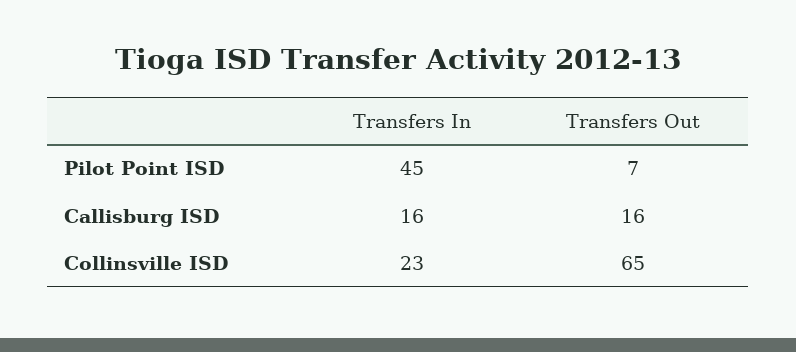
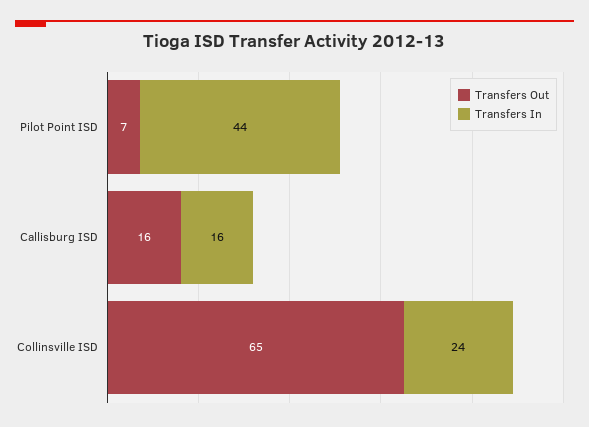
Transfers In, Pilot Point ISD: 45 -> 44
Transfers In, Collinsville ISD: 23 -> 24

